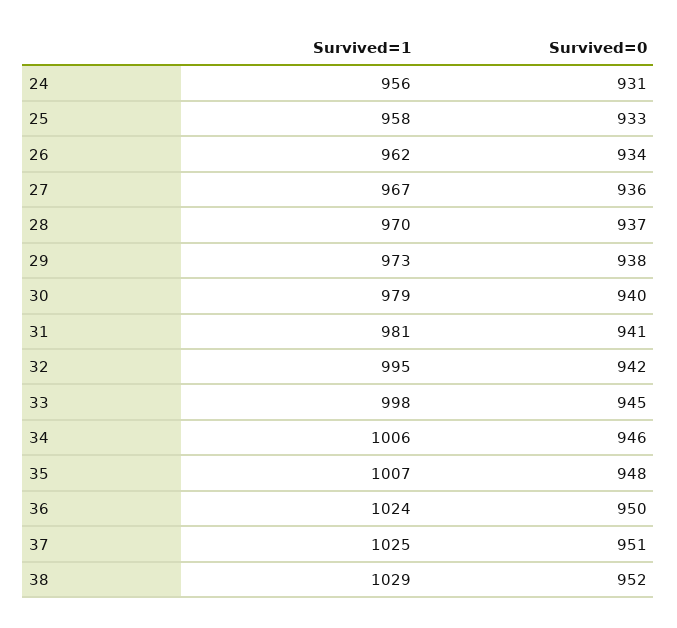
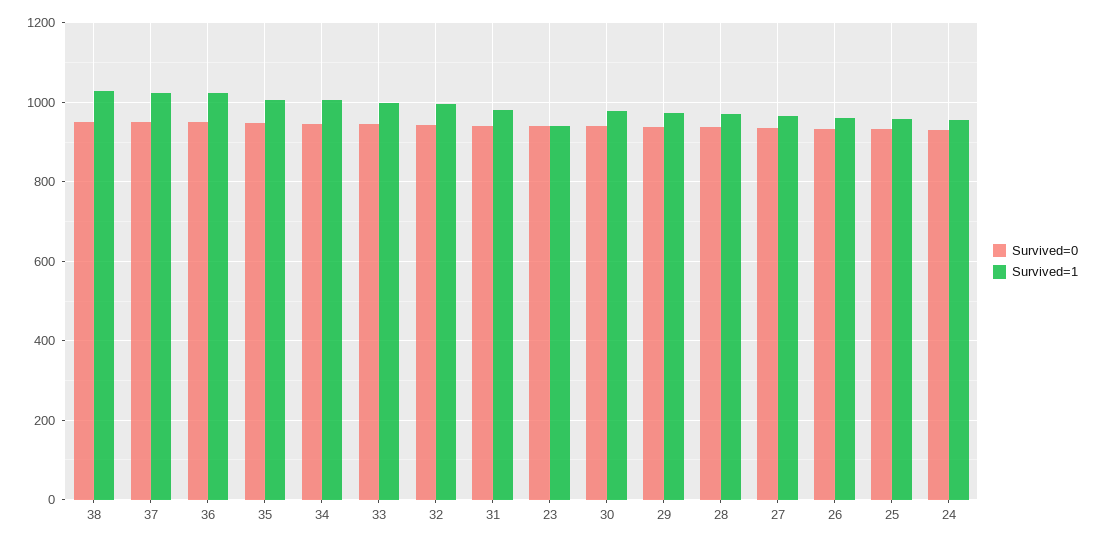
Survived=0, 23: none -> 940
Survived=1, 23: none -> 940

